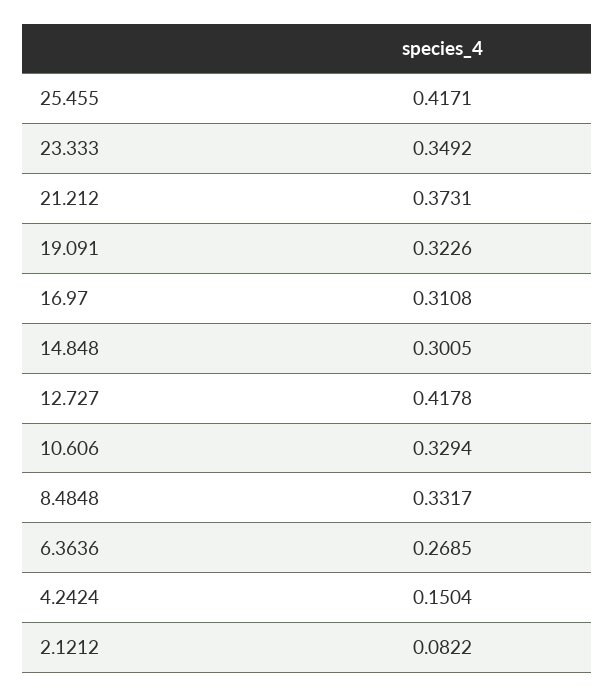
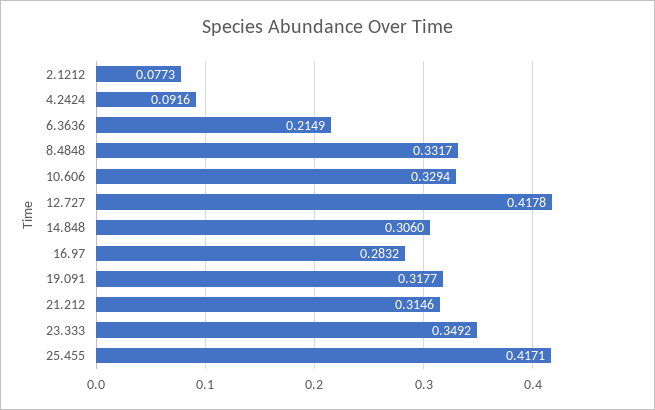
21.212: 0.3731 -> 0.3146
19.091: 0.3226 -> 0.3177
16.97: 0.3108 -> 0.2832
14.848: 0.3005 -> 0.306
6.3636: 0.2685 -> 0.2149
4.2424: 0.1504 -> 0.0916
2.1212: 0.0822 -> 0.0773

